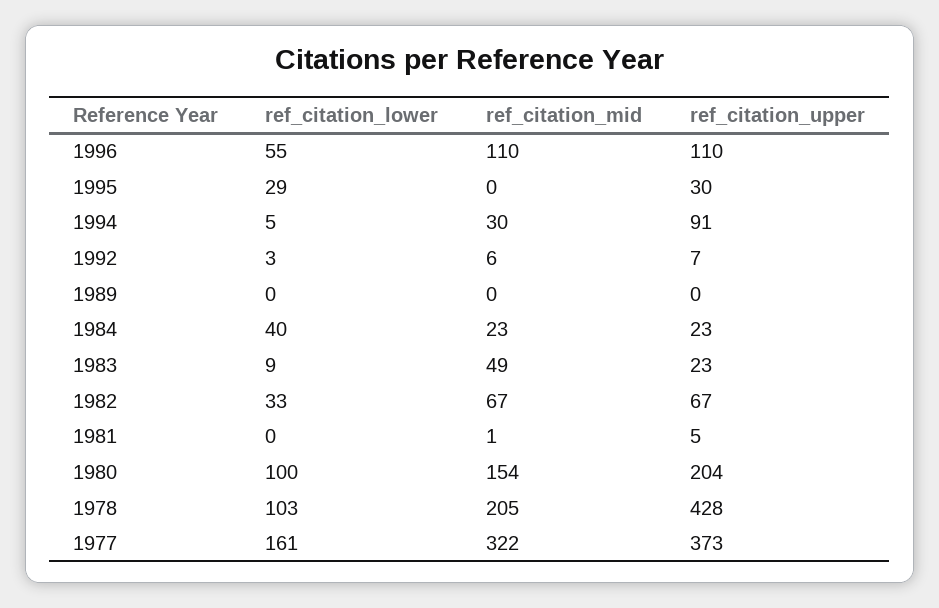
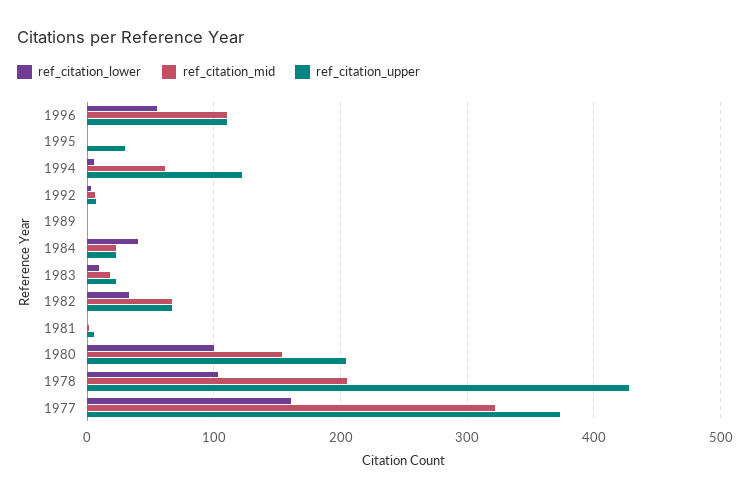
ref_citation_lower, 1995: 29 -> 0
ref_citation_mid, 1994: 30 -> 60
ref_citation_upper, 1994: 91 -> 120
ref_citation_mid, 1983: 49 -> 20

